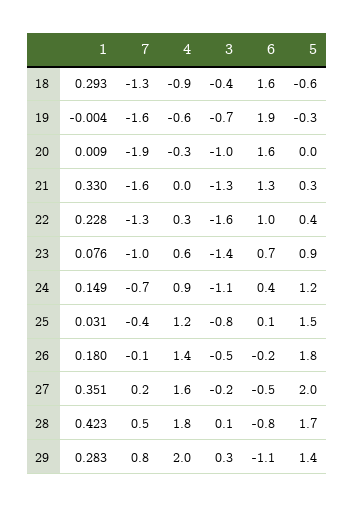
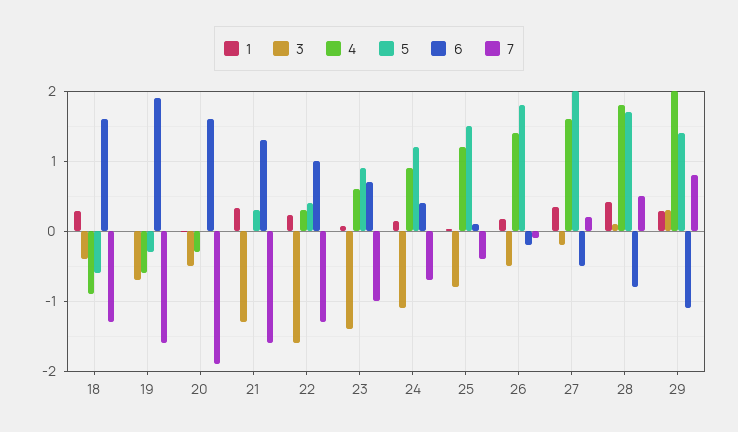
3, 20: -1 -> -0.5

